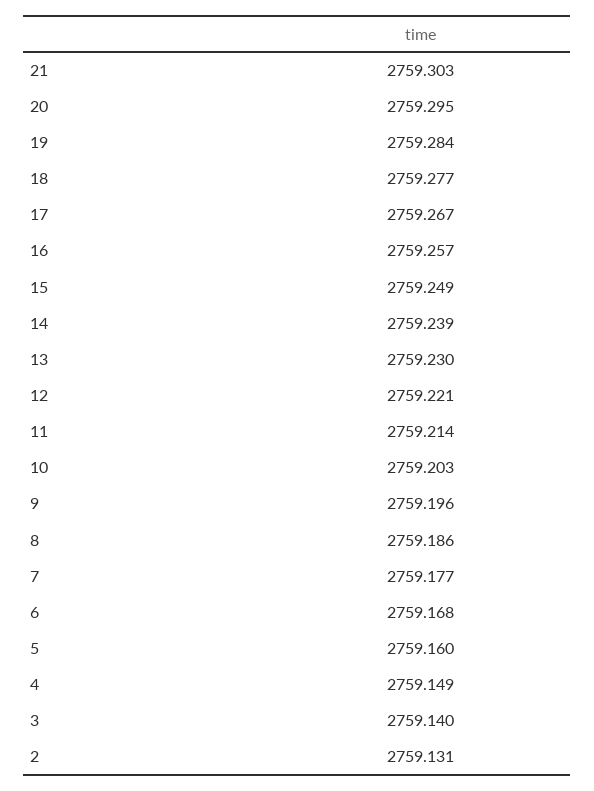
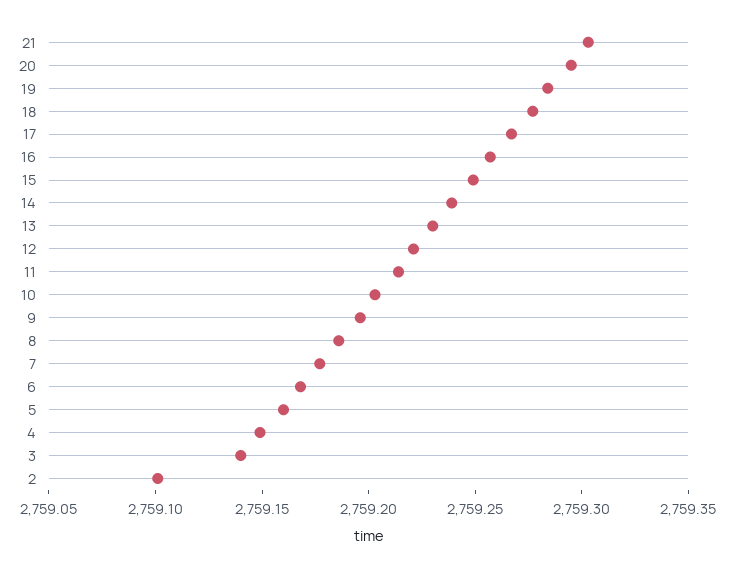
2: 2759.131 -> 2759.1

